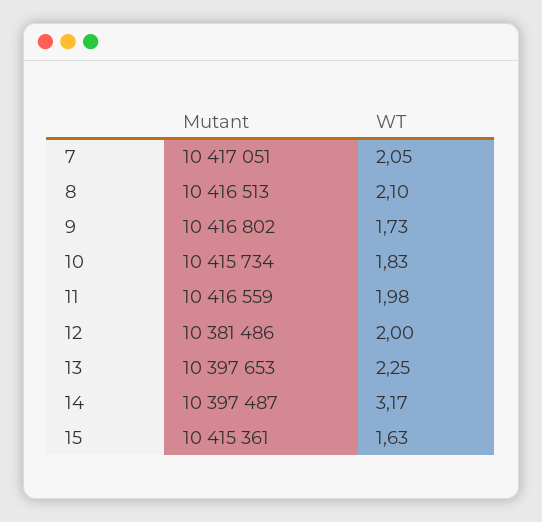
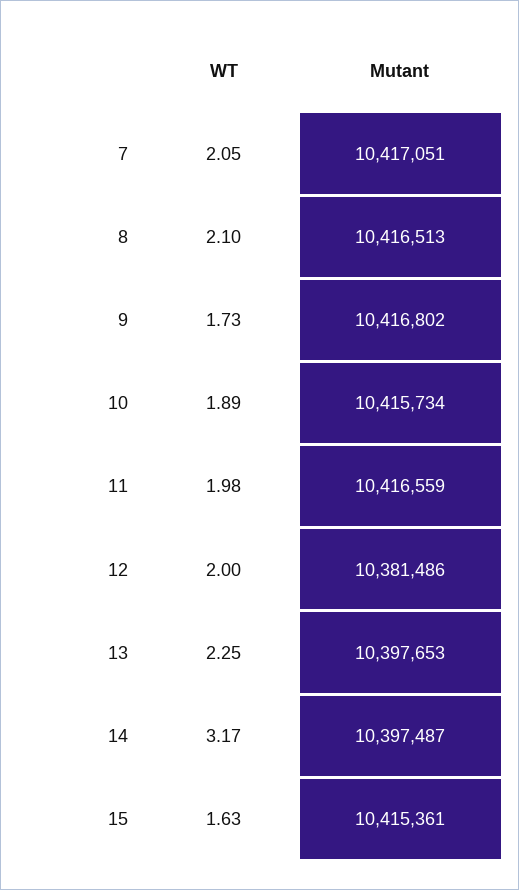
WT, 10: 1.83 -> 1.89

